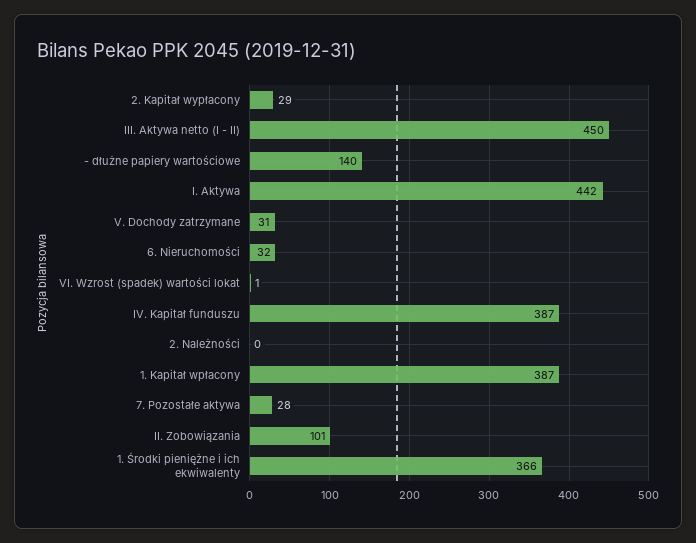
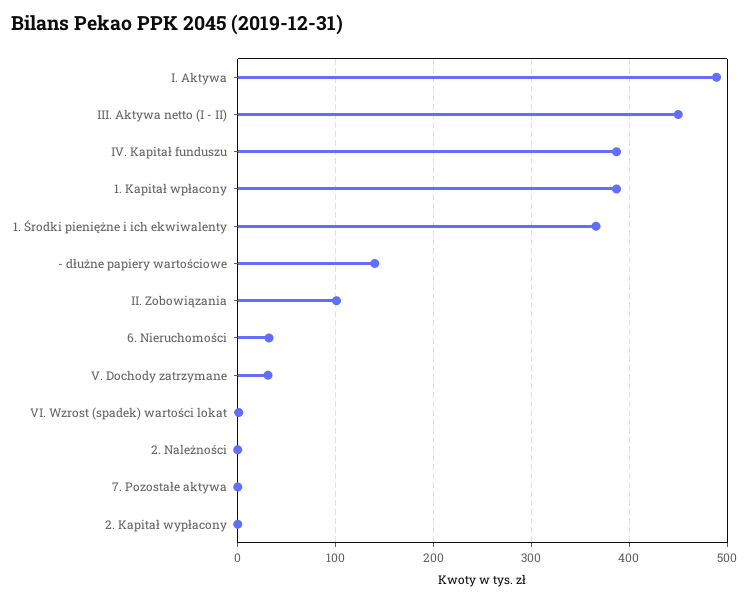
2. Kapitał wypłacony: 29 -> 0
I. Aktywa: 442 -> 490
7. Pozostałe aktywa: 28 -> 0

